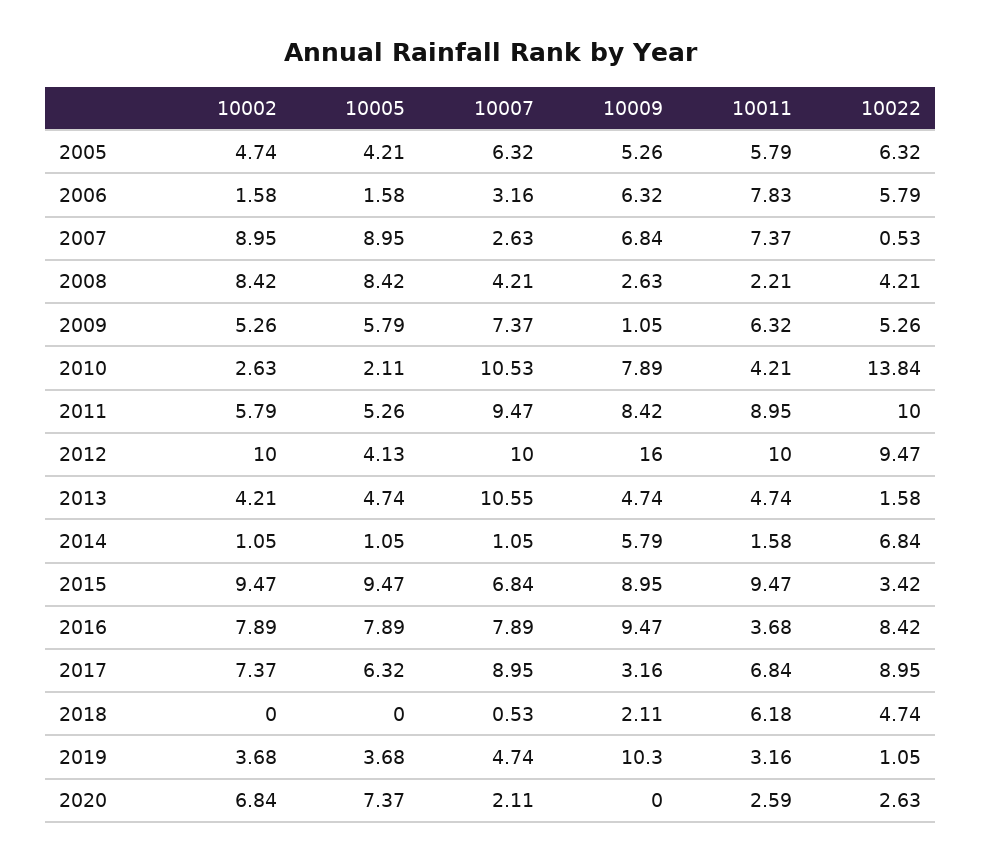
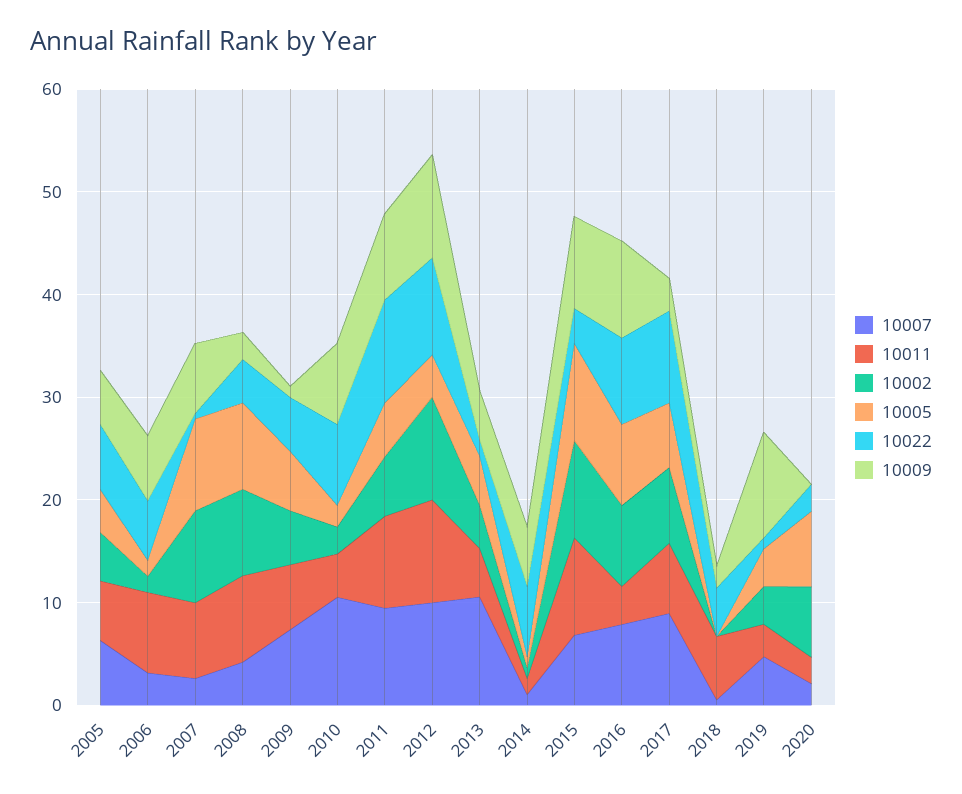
10011, 2008: 2.21 -> 8
10022, 2010: 13.84 -> 8
10009, 2012: 16 -> 10

